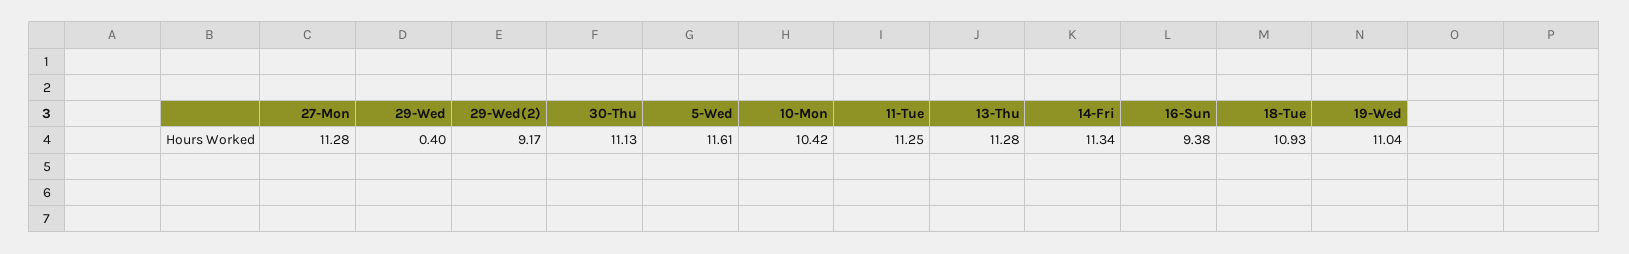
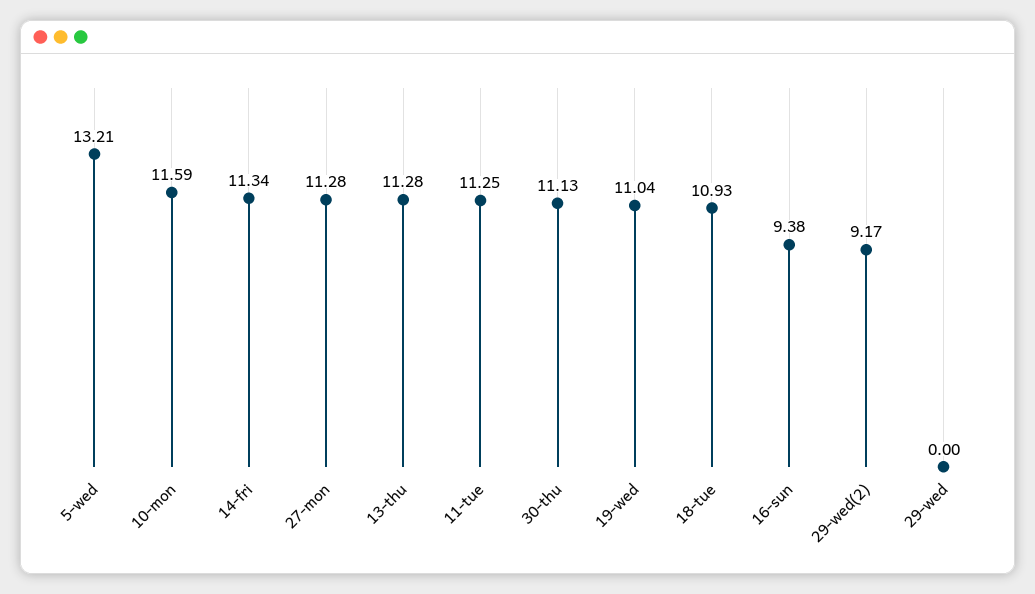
29-Wed: 0.4 -> 0
5-Wed: 11.61 -> 13.21
10-Mon: 10.42 -> 11.59

